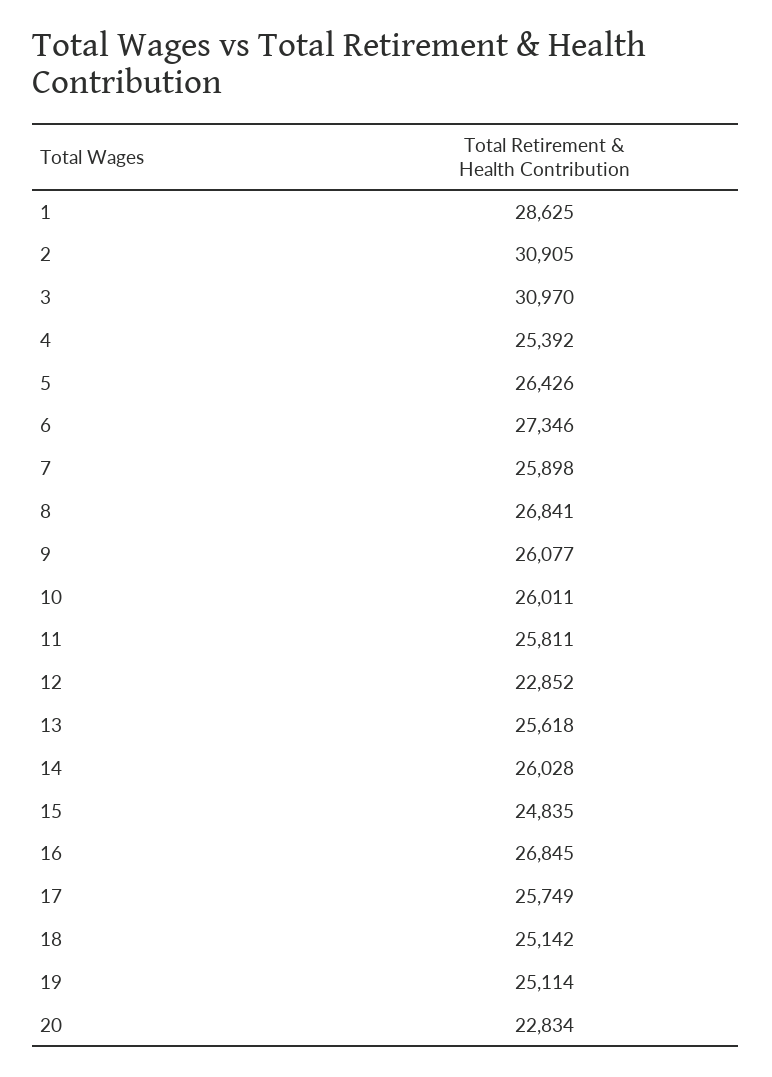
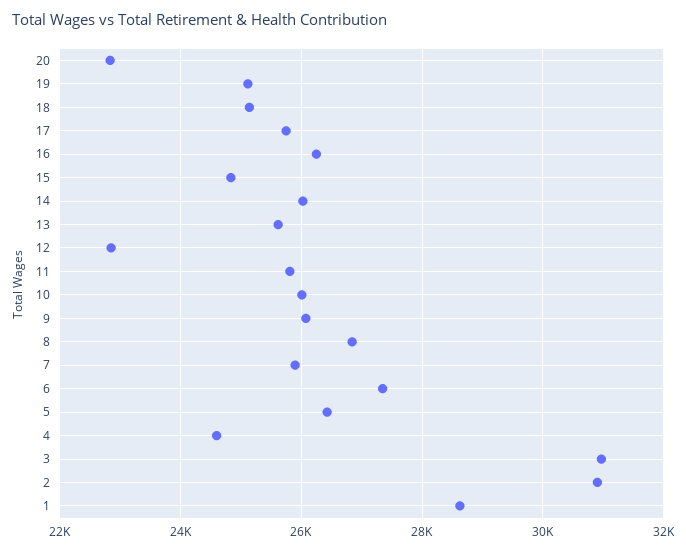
4: 25392 -> 24600
16: 26845 -> 26200

